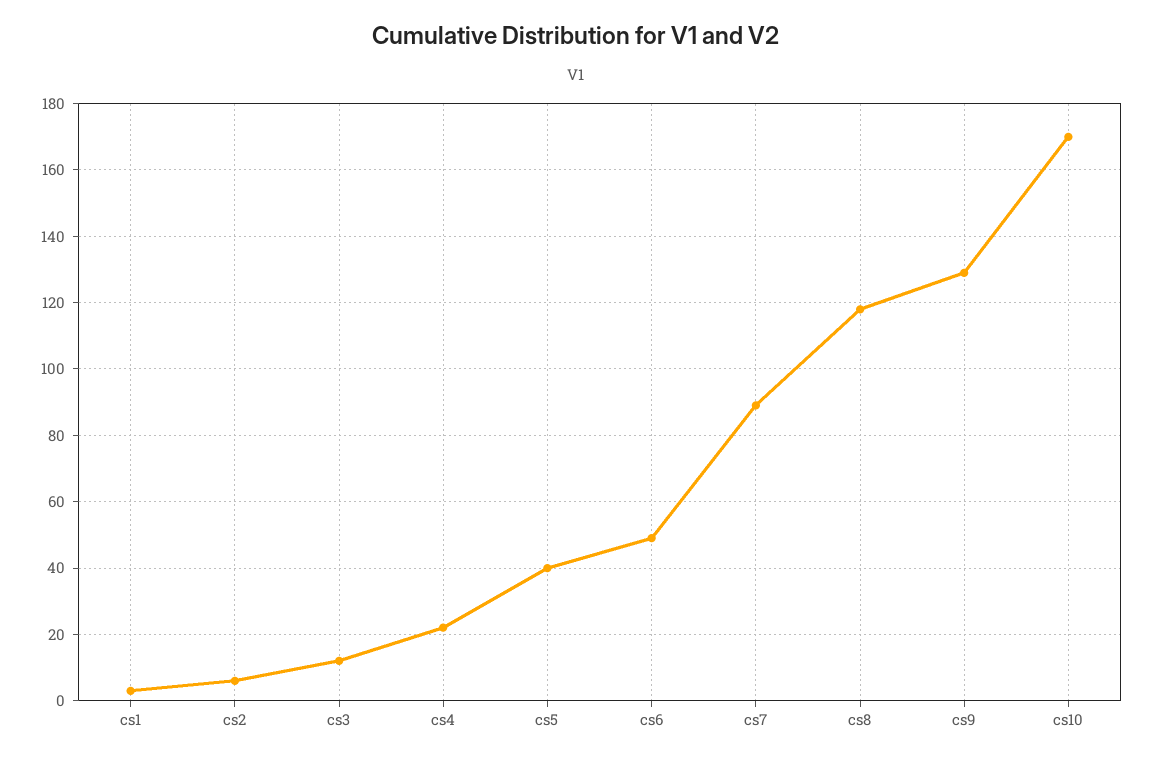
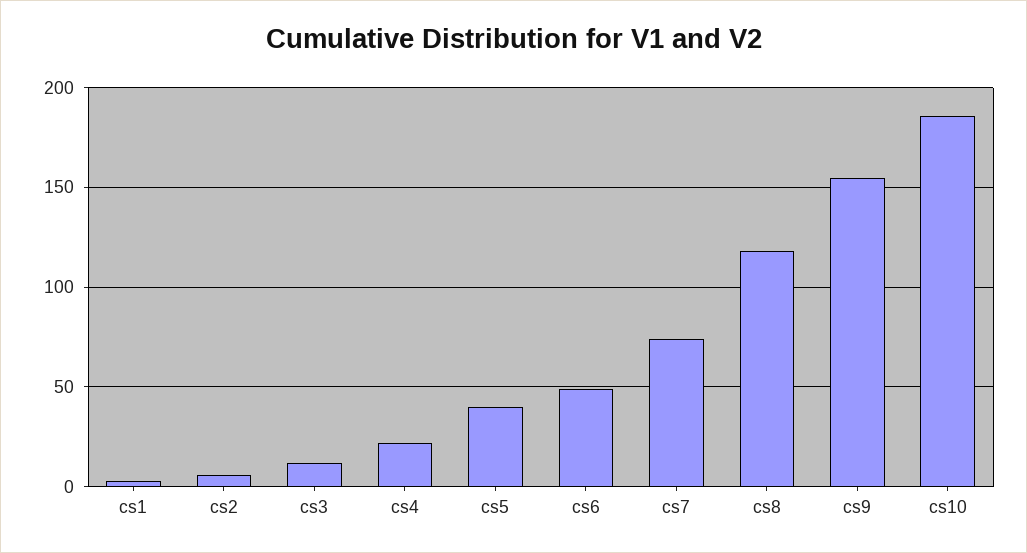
cs7: 90 -> 75
cs9: 130 -> 155
cs10: 170 -> 185

